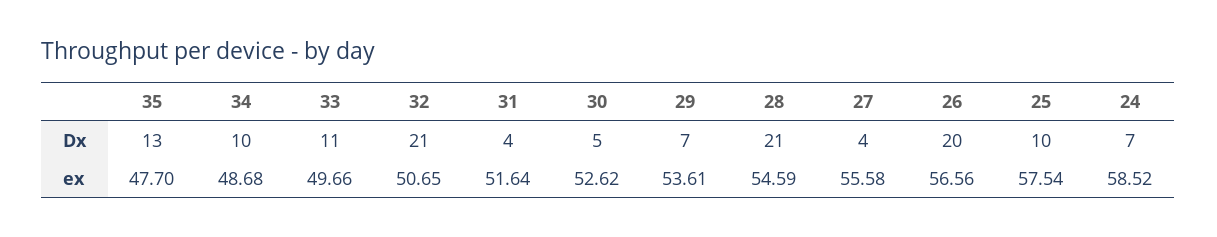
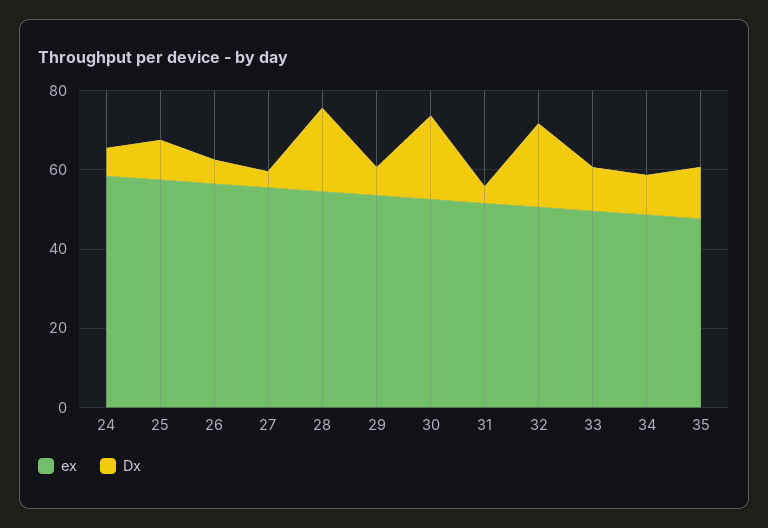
Dx, 30: 5 -> 20
Dx, 26: 20 -> 5

